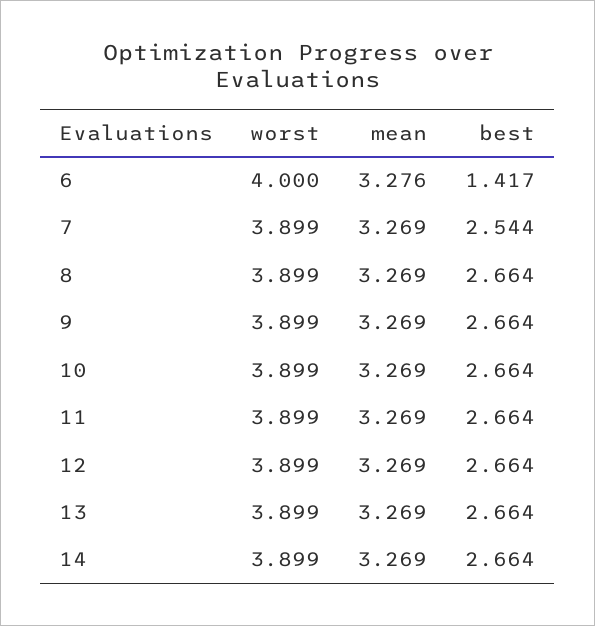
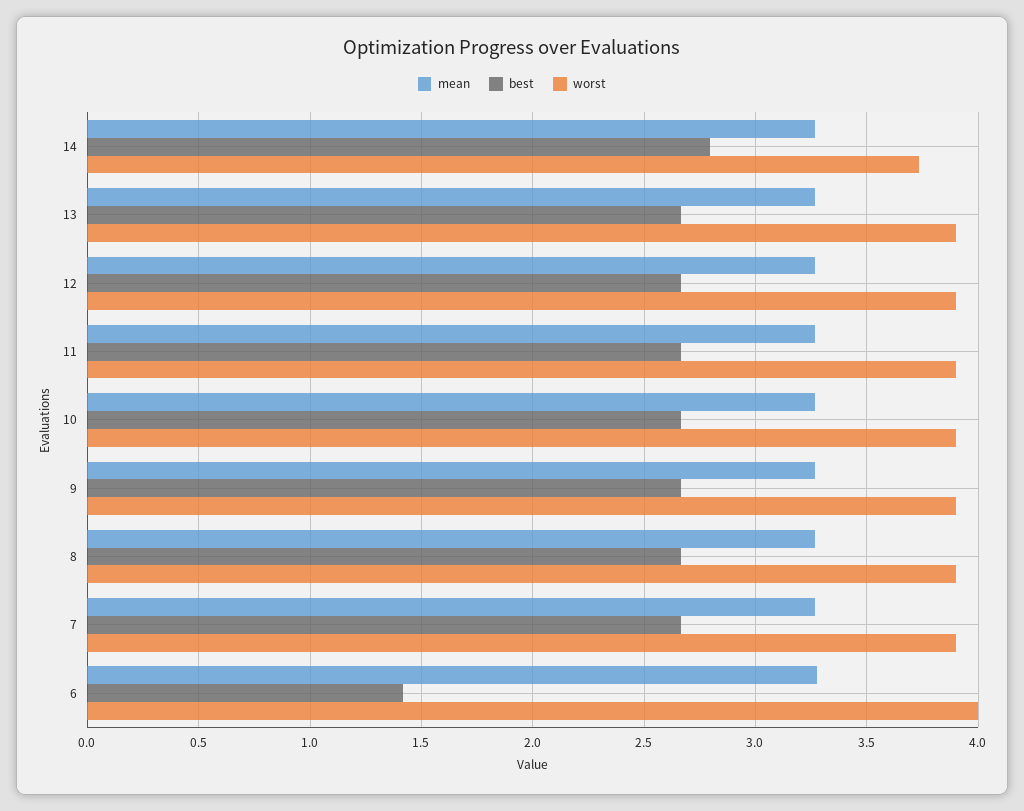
best, 7: 2.544 -> 2.65
worst, 14: 3.899 -> 3.75
best, 14: 2.664 -> 2.8

